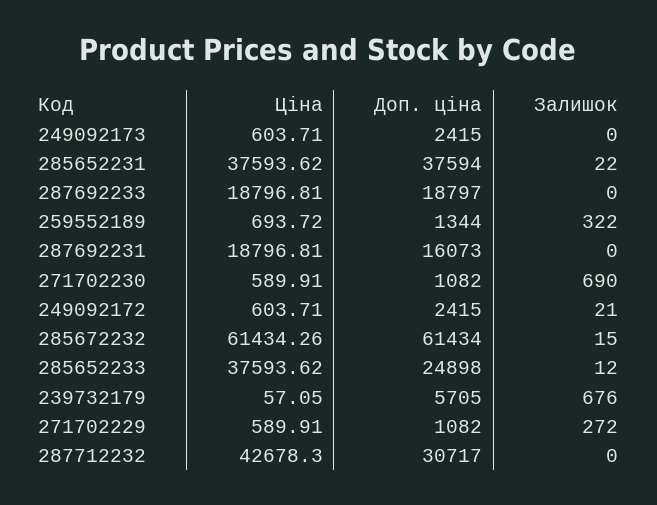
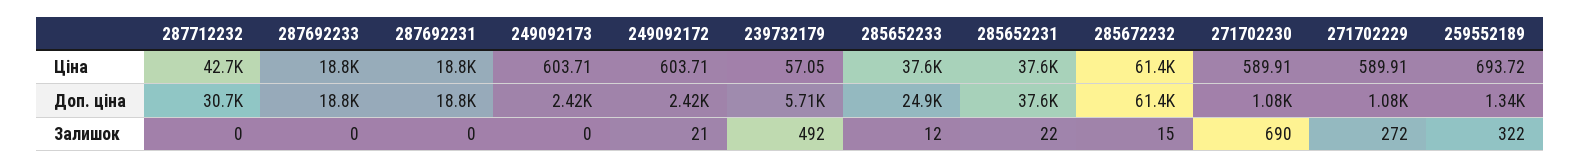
Доп. ціна, 287692231: 16073 -> 18800
Залишок, 239732179: 676 -> 492

